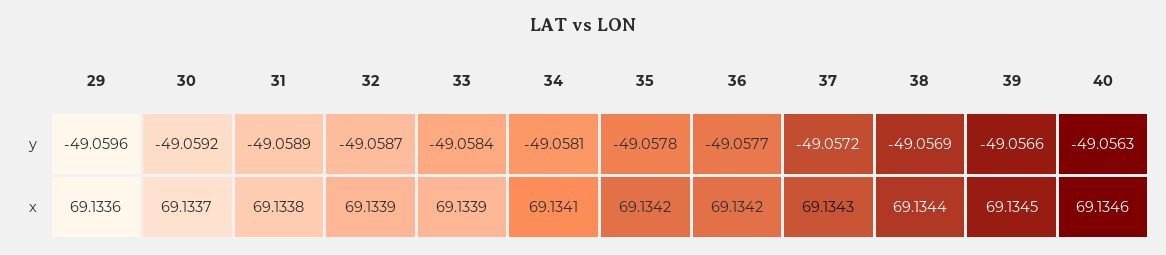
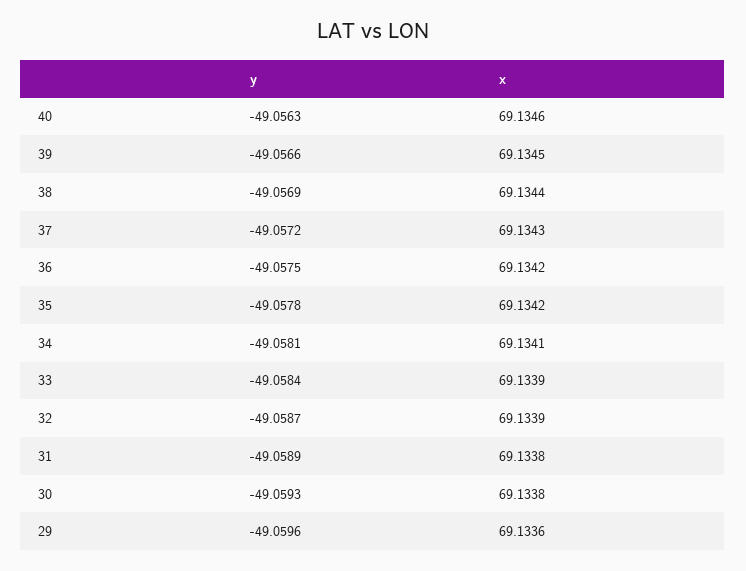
30, y: -49.0592 -> -49.0593
36, y: -49.0577 -> -49.0575
30, x: 69.1337 -> 69.1338

